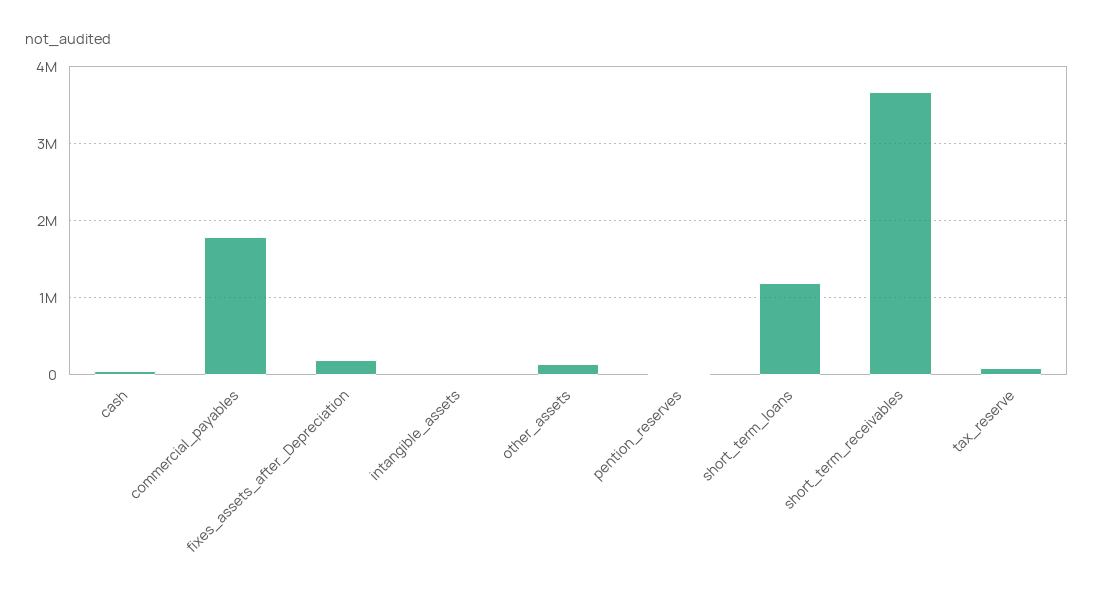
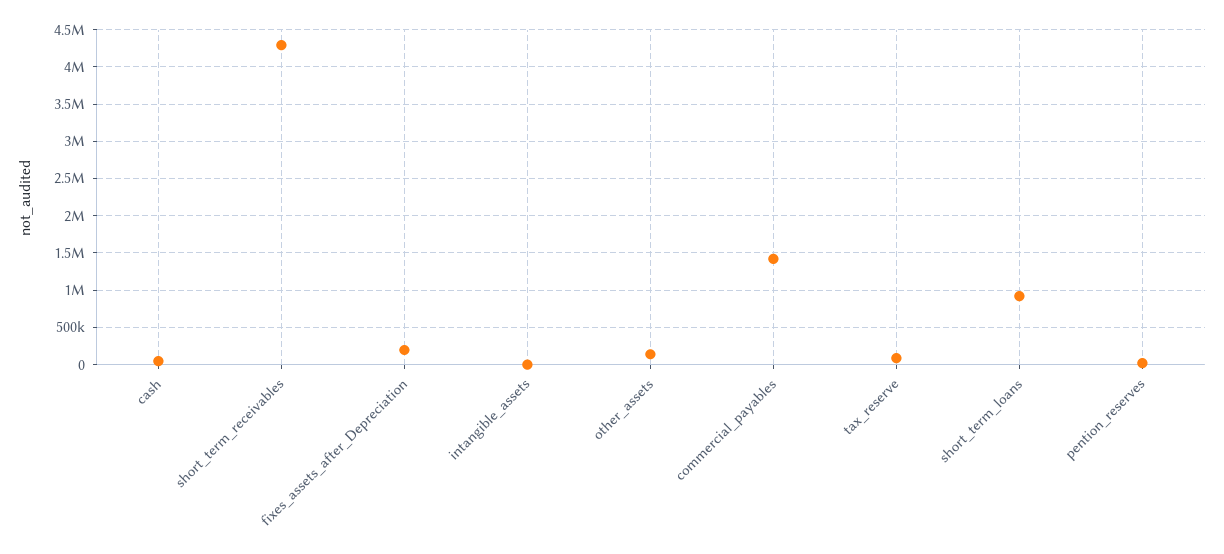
commercial_payables: 1800000 -> 1400000
short_term_loans: 1200000 -> 900000
short_term_receivables: 3700000 -> 4300000

